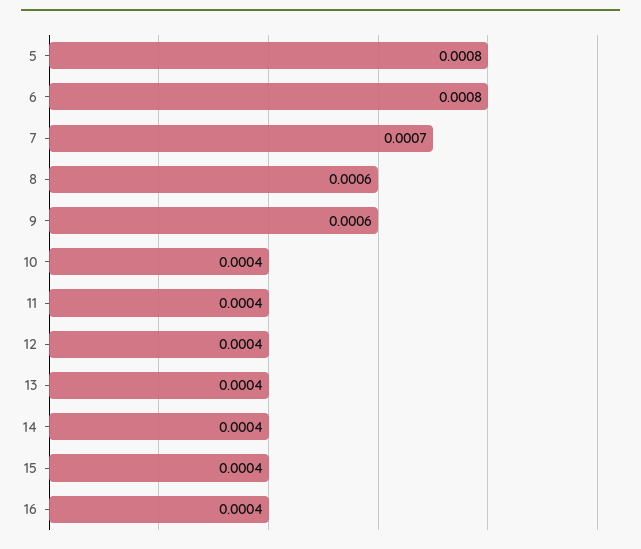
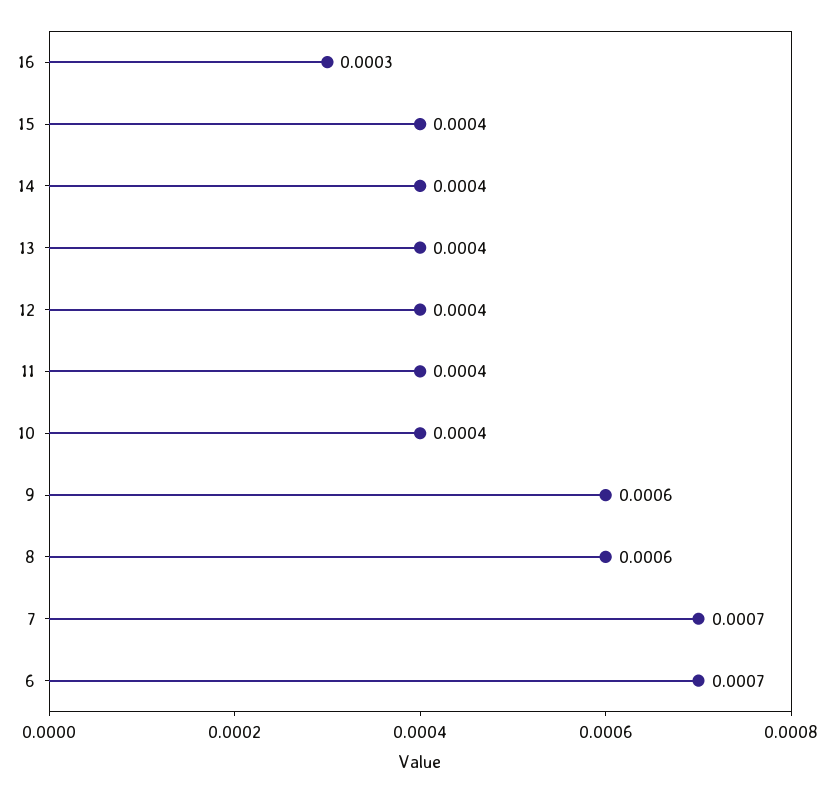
5: 0.0008 -> none
6: 0.0008 -> 0.0007
16: 0.0004 -> 0.0003

